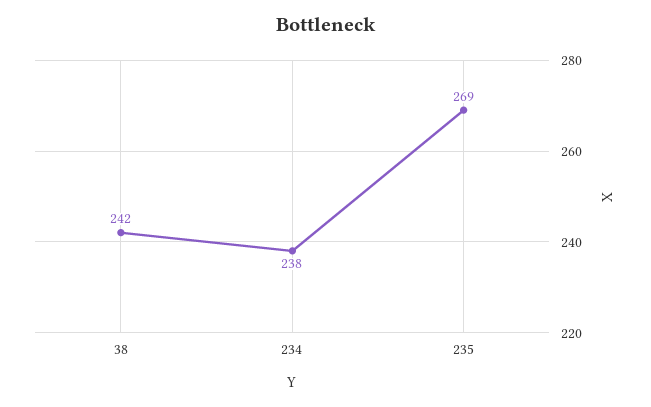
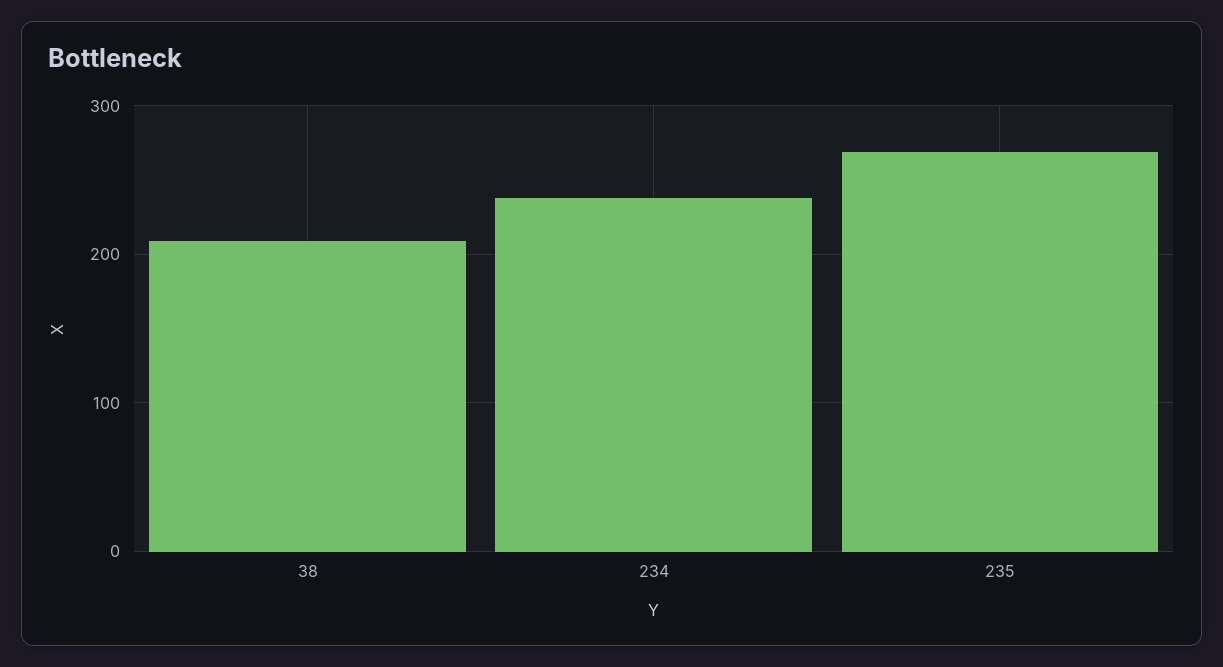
38: 242 -> 210

